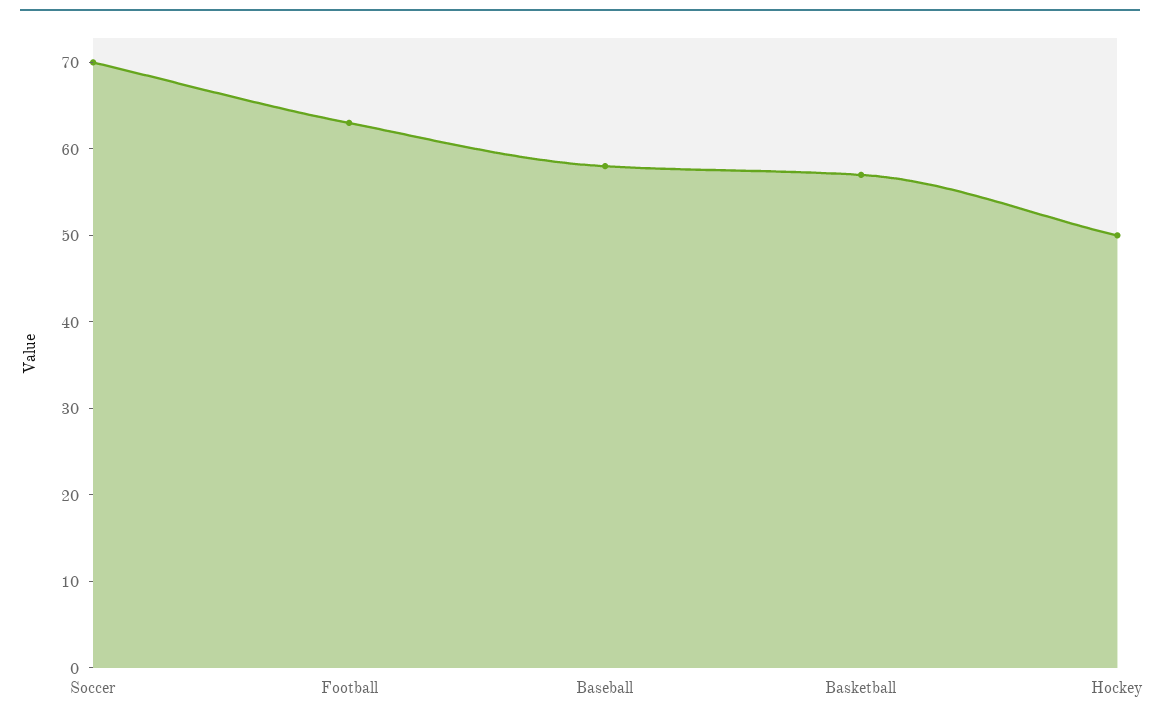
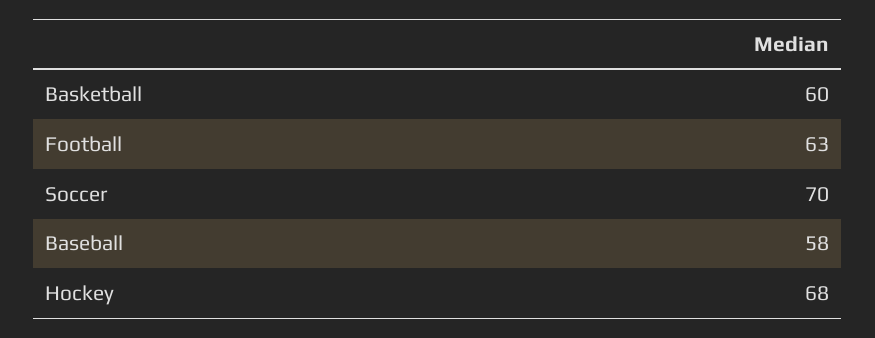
Basketball: 57 -> 60
Hockey: 50 -> 68

